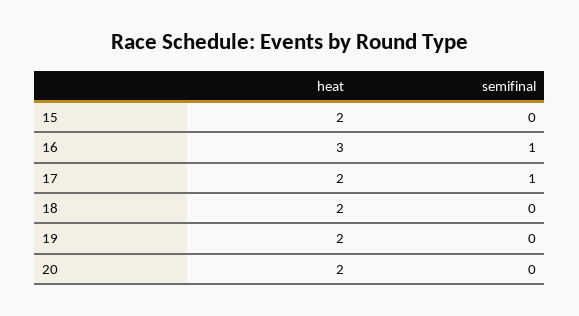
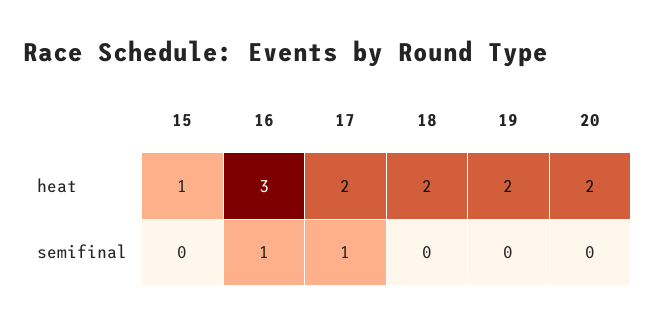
heat, 15: 2 -> 1

